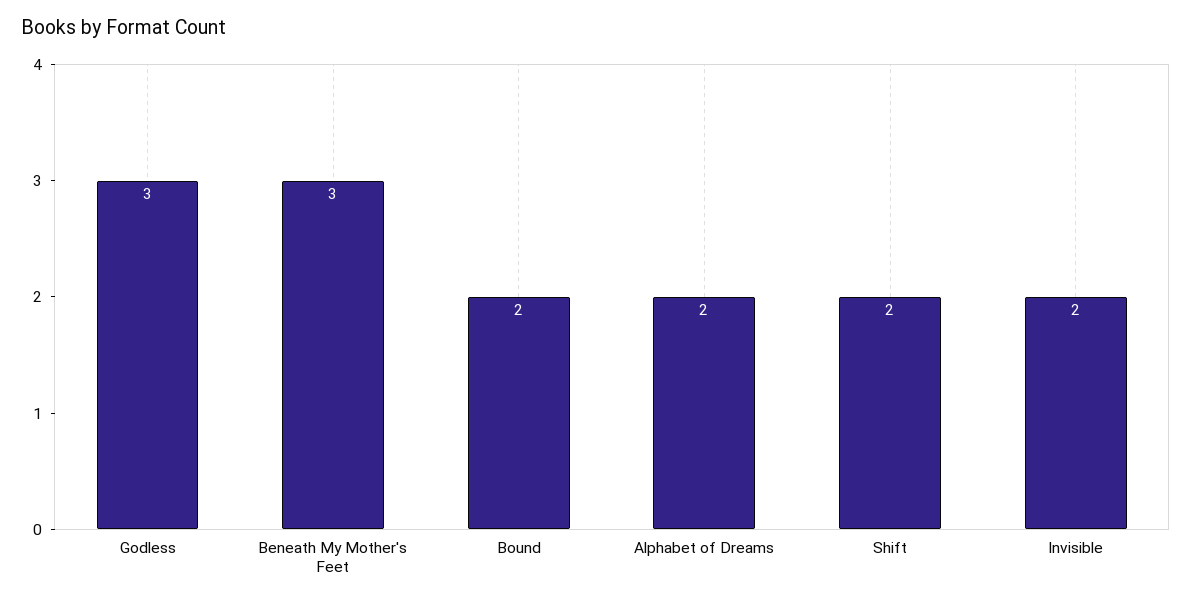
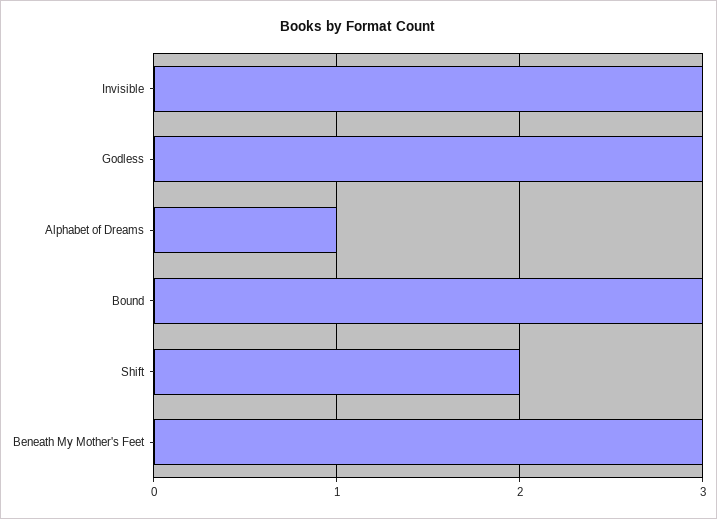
Bound: 2 -> 3
Alphabet of Dreams: 2 -> 1
Invisible: 2 -> 3

